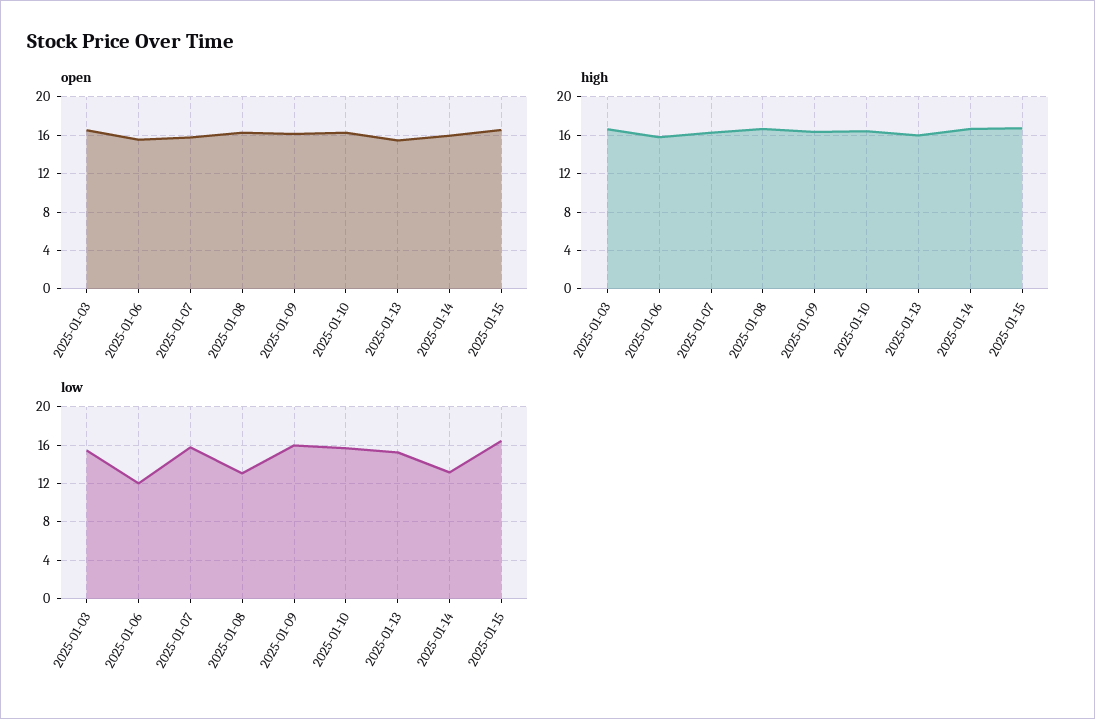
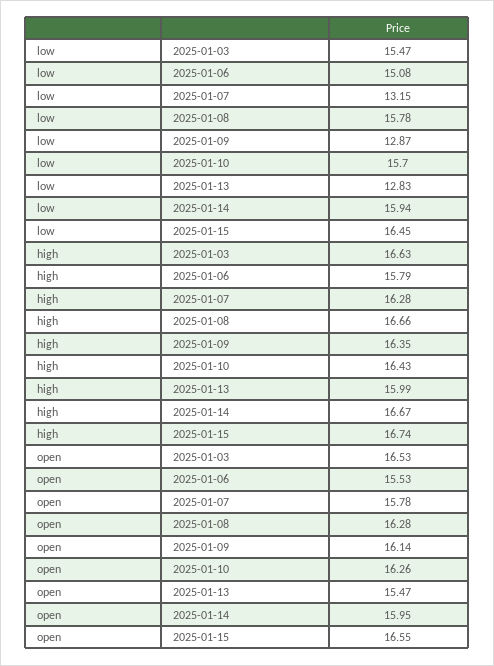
low, 2025-01-06: 12 -> 15.08
low, 2025-01-07: 16 -> 13.15
low, 2025-01-08: 13 -> 15.78
low, 2025-01-09: 16 -> 12.87
low, 2025-01-13: 15 -> 12.83
low, 2025-01-14: 13 -> 15.94

